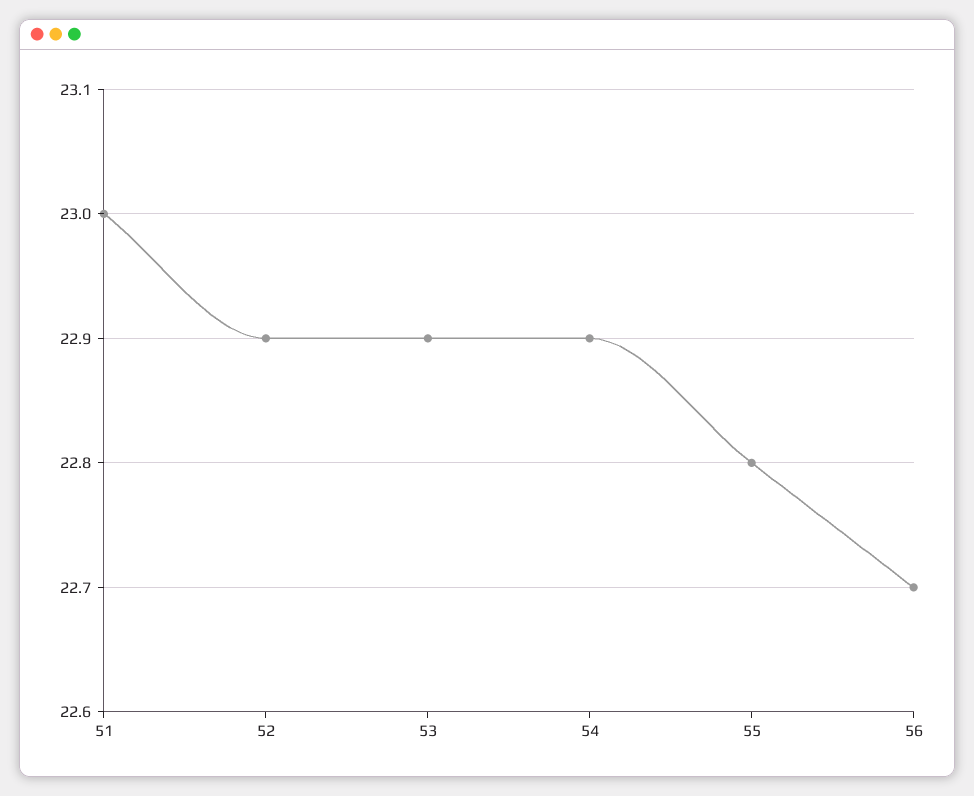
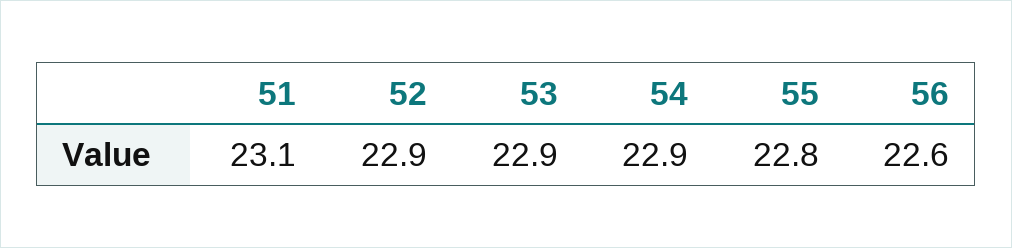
51: 23 -> 23.1
56: 22.7 -> 22.6

